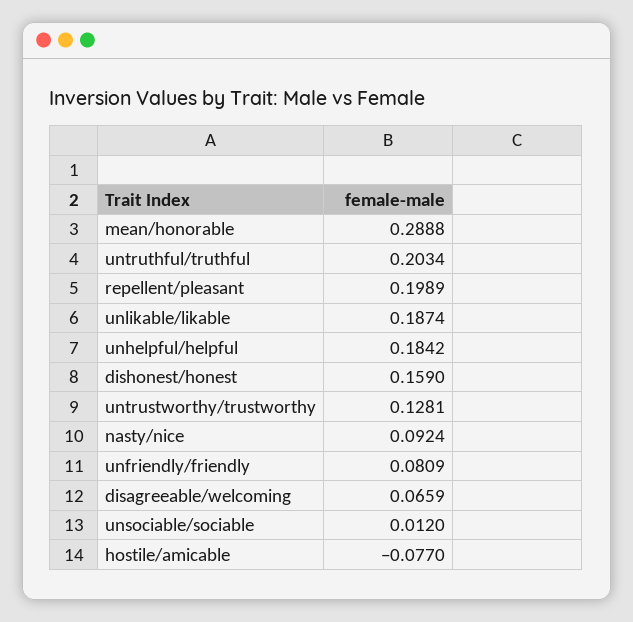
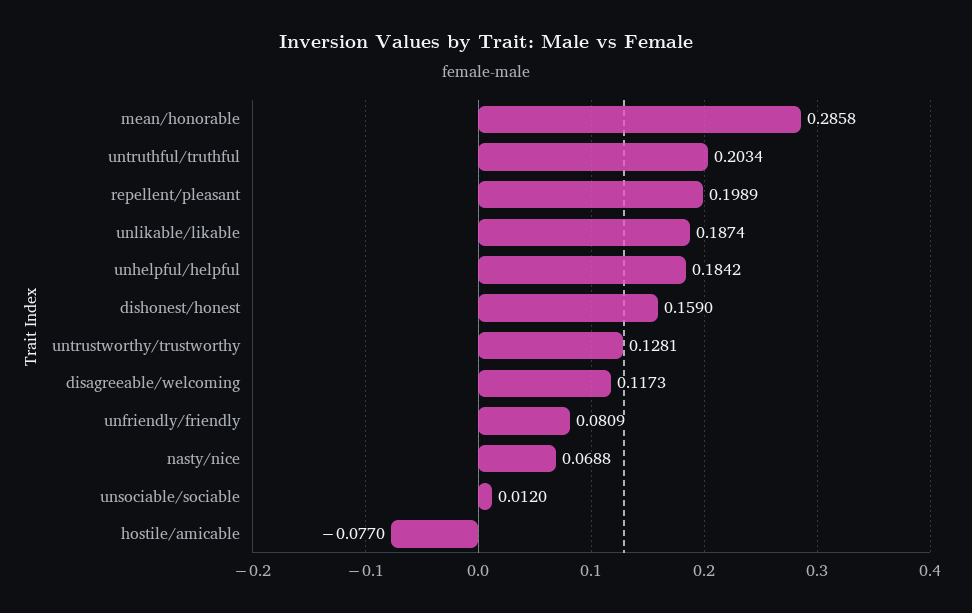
mean/honorable: 0.2888 -> 0.2858
nasty/nice: 0.0924 -> 0.0688
disagreeable/welcoming: 0.0659 -> 0.1173

